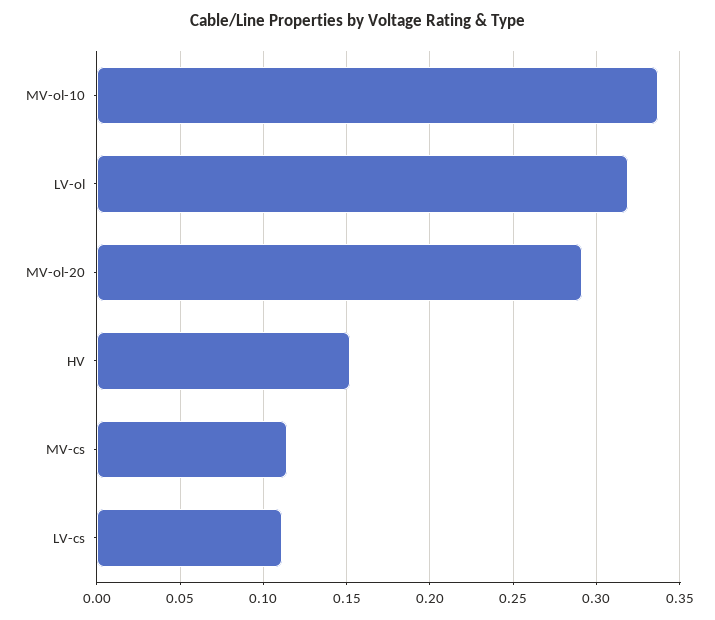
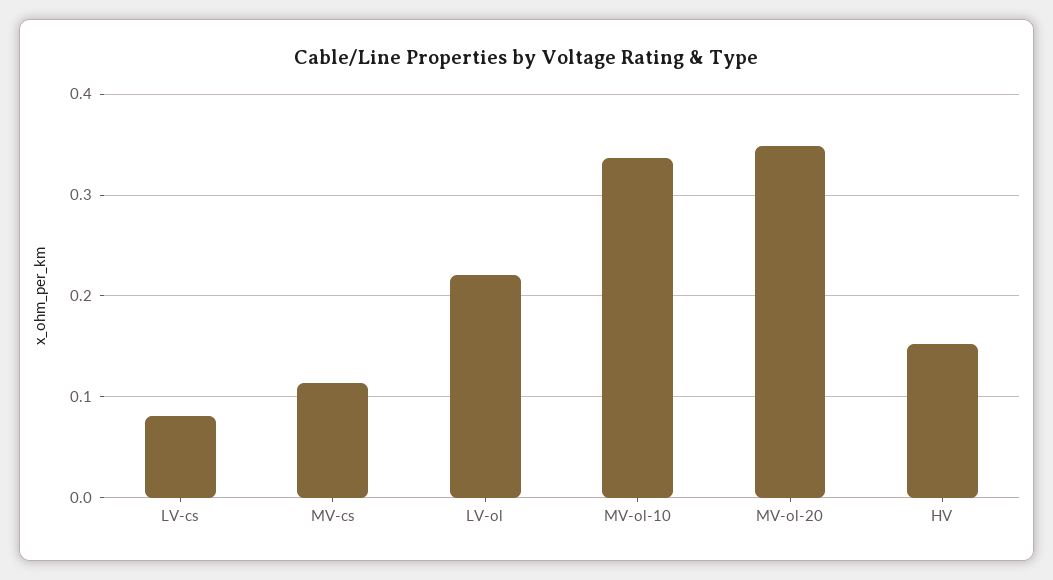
LV-ol: 0.32 -> 0.22
MV-ol-20: 0.29 -> 0.35
LV-cs: 0.11 -> 0.08

